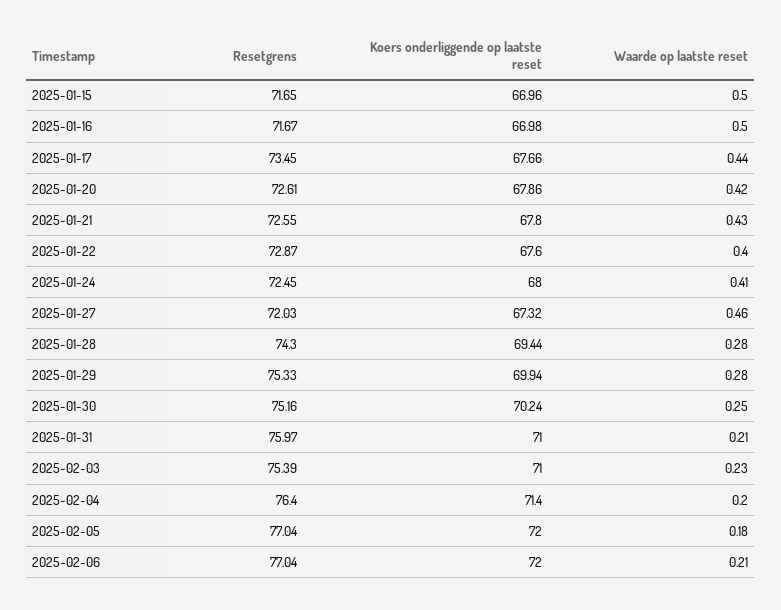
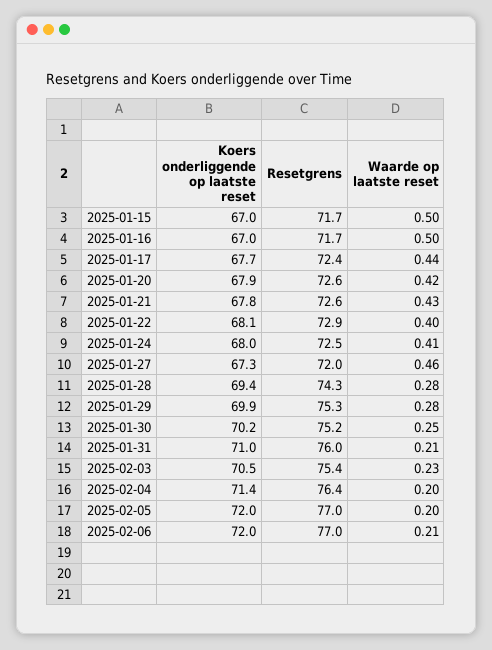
Resetgrens, 2025-01-17: 73.45 -> 72.4
Koers onderliggende op laatste reset, 2025-01-22: 67.6 -> 68.1
Koers onderliggende op laatste reset, 2025-02-03: 71 -> 70.5
Waarde op laatste reset, 2025-02-05: 0.18 -> 0.2

